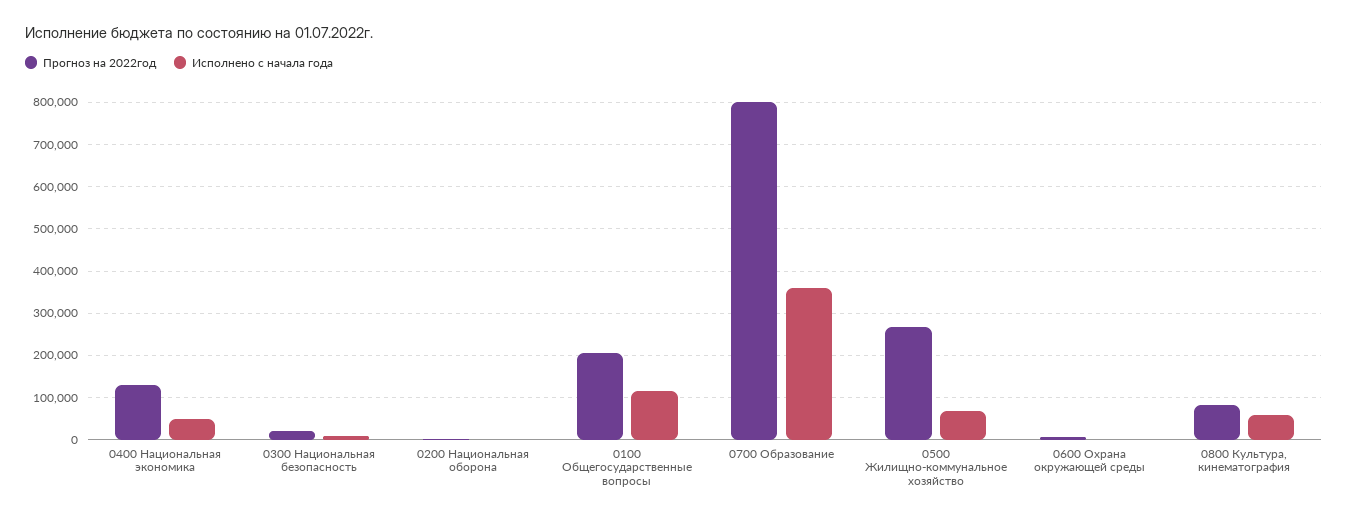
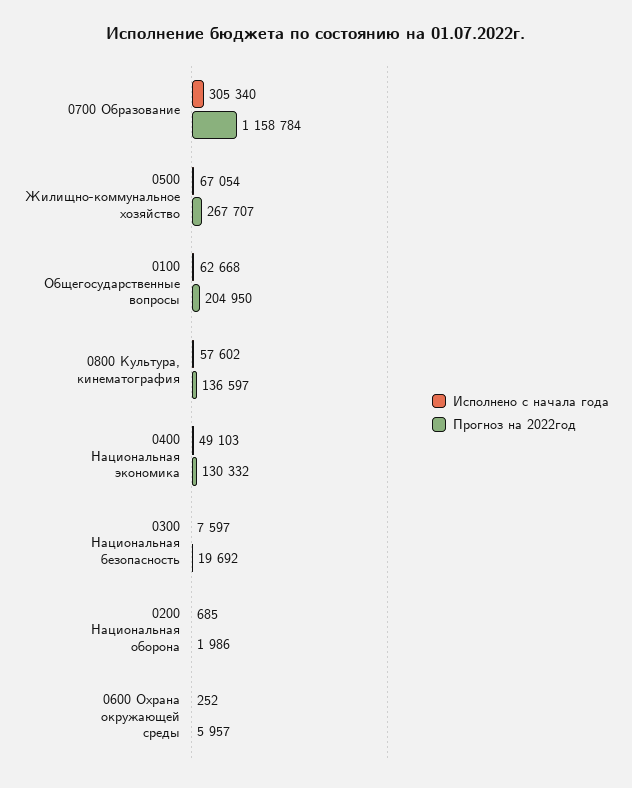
Исполнено с начала года, 0100 Общегосударственные вопросы: 120000 -> 62668
Прогноз на 2022год, 0700 Образование: 800000 -> 1158784
Исполнено с начала года, 0700 Образование: 360000 -> 305340
Прогноз на 2022год, 0800 Культура, кинематография: 80000 -> 136597

